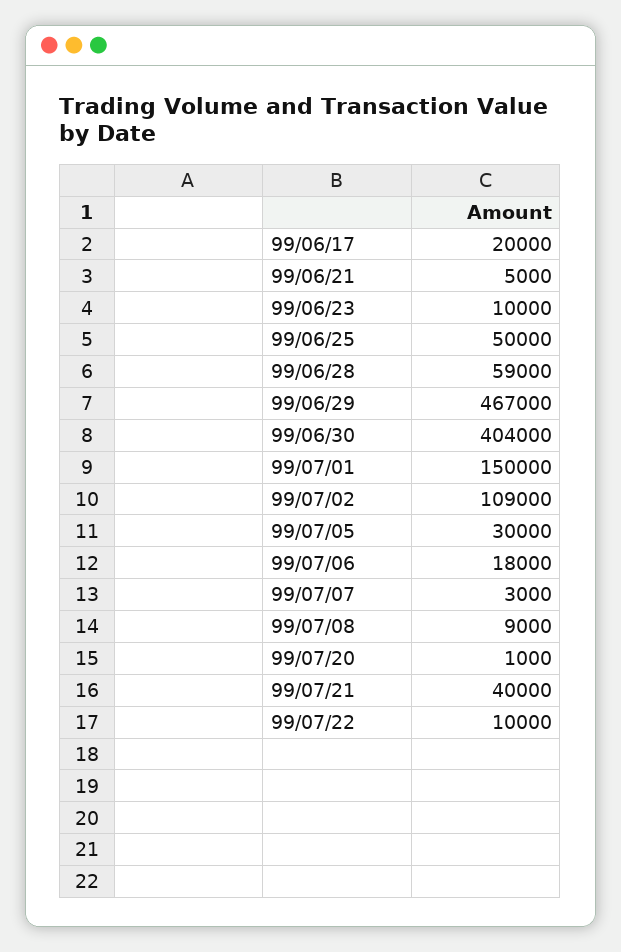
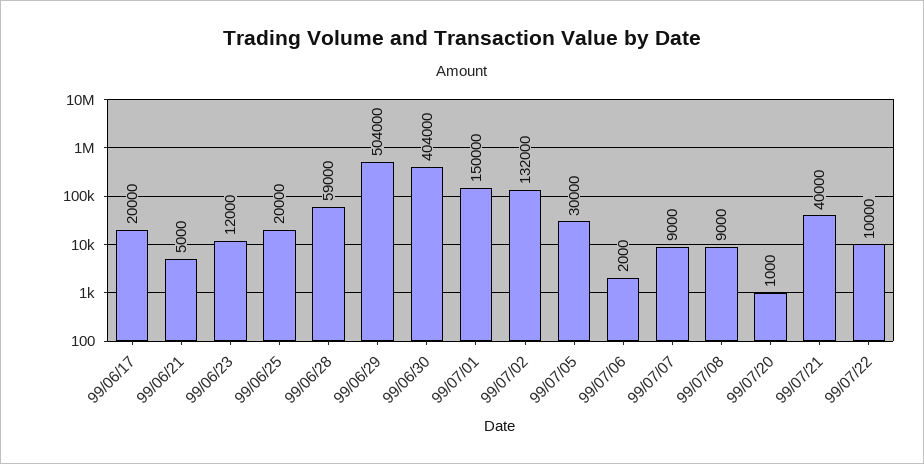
99/06/23: 10000 -> 12000
99/06/25: 50000 -> 20000
99/06/29: 467000 -> 504000
99/07/02: 109000 -> 132000
99/07/06: 18000 -> 2000
99/07/07: 3000 -> 9000

